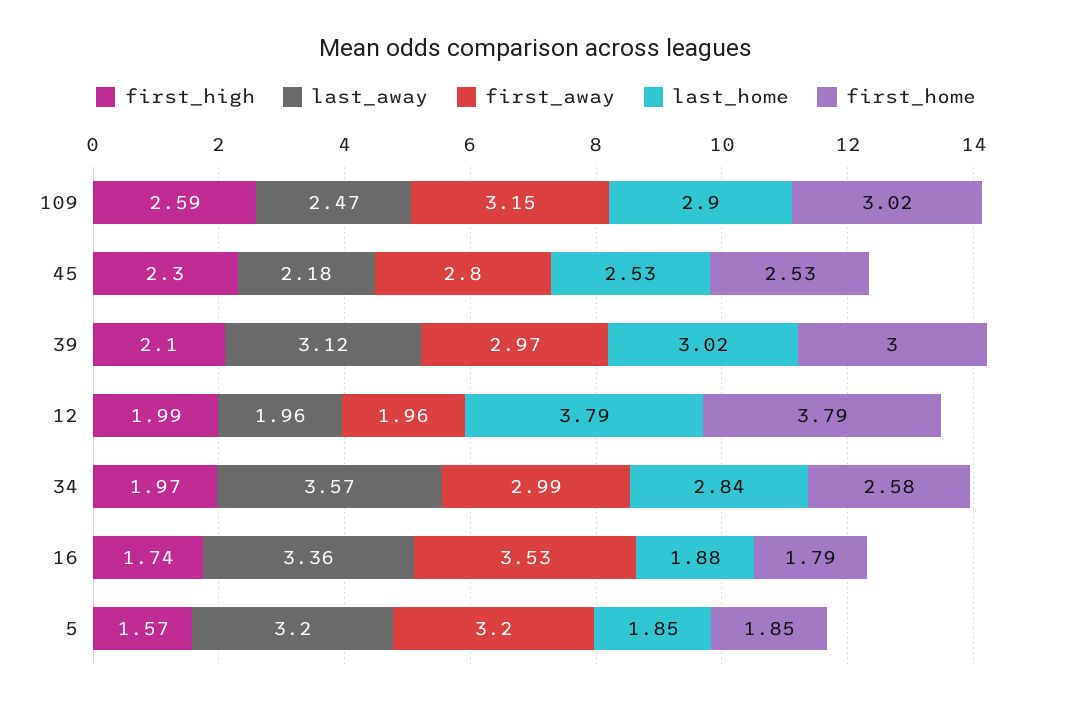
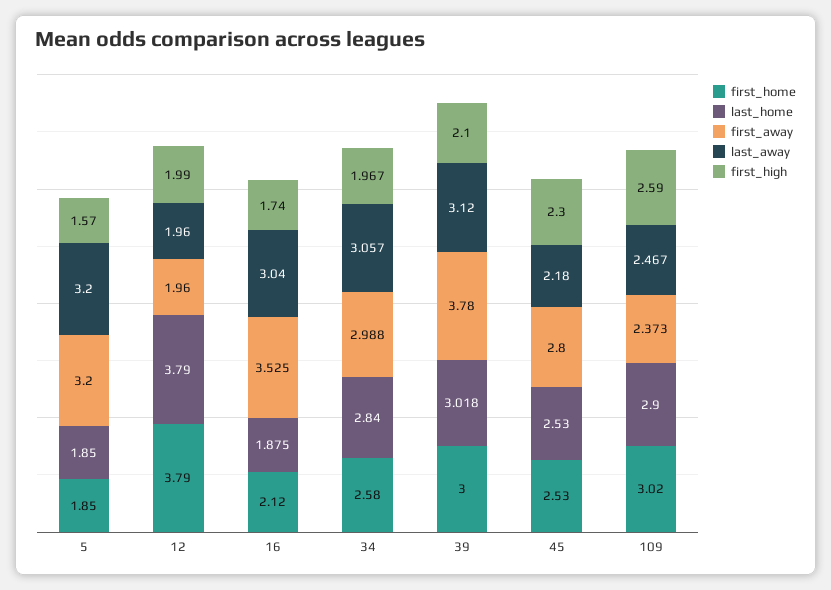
first_away, 109: 3.15 -> 2.373
first_away, 39: 2.97 -> 3.78
last_away, 34: 3.57 -> 3.057
last_away, 16: 3.36 -> 3.04
first_home, 16: 1.79 -> 2.12

